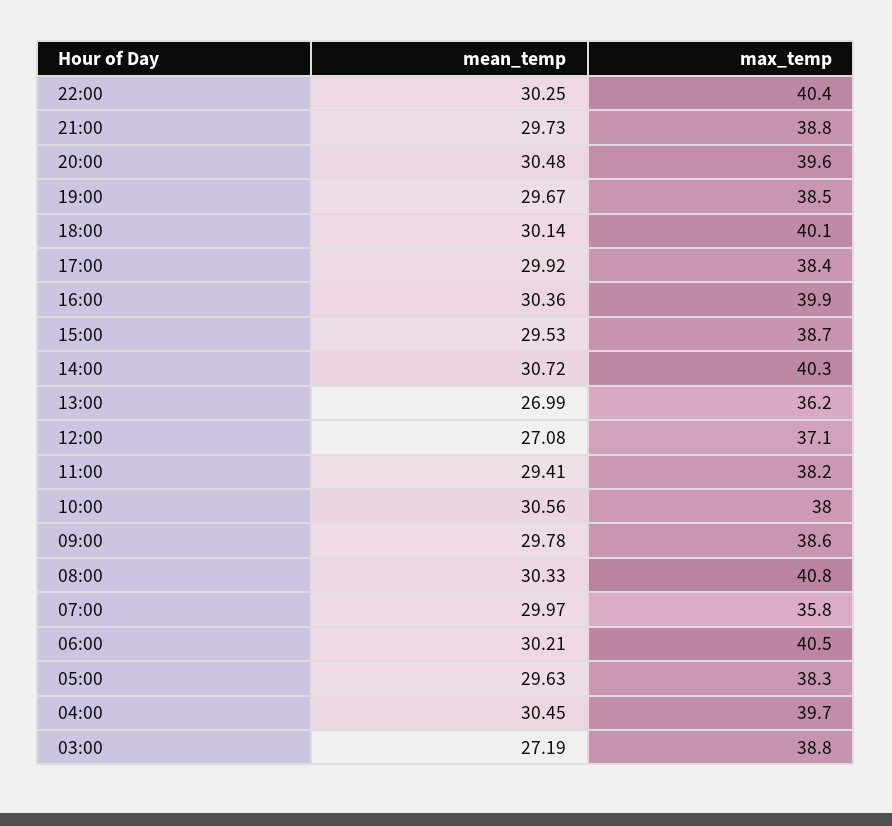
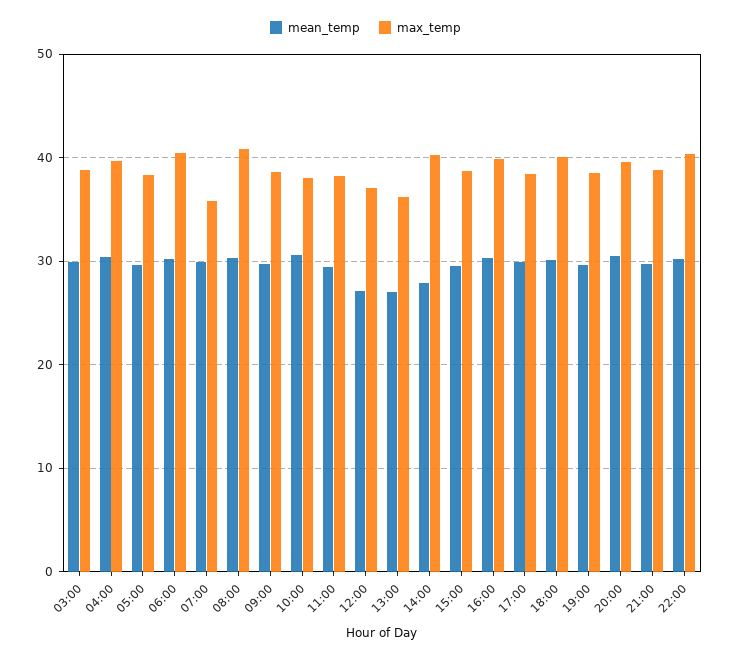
mean_temp, 14:00: 30.72 -> 28
mean_temp, 03:00: 27.19 -> 30

